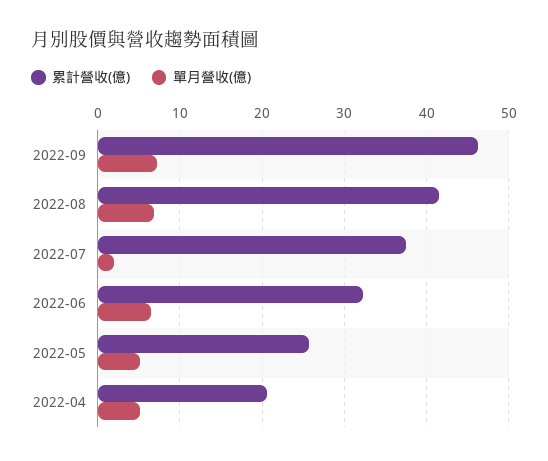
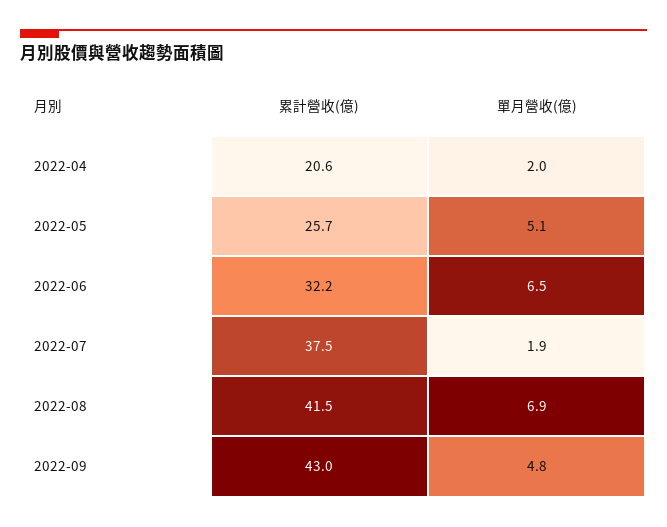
累計營收(億), 2022-09: 46 -> 43
單月營收(億), 2022-09: 7 -> 4.8
單月營收(億), 2022-04: 5 -> 2

